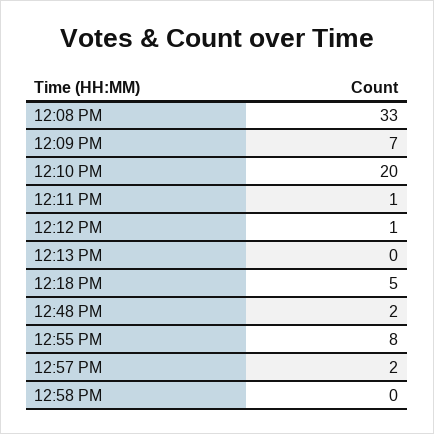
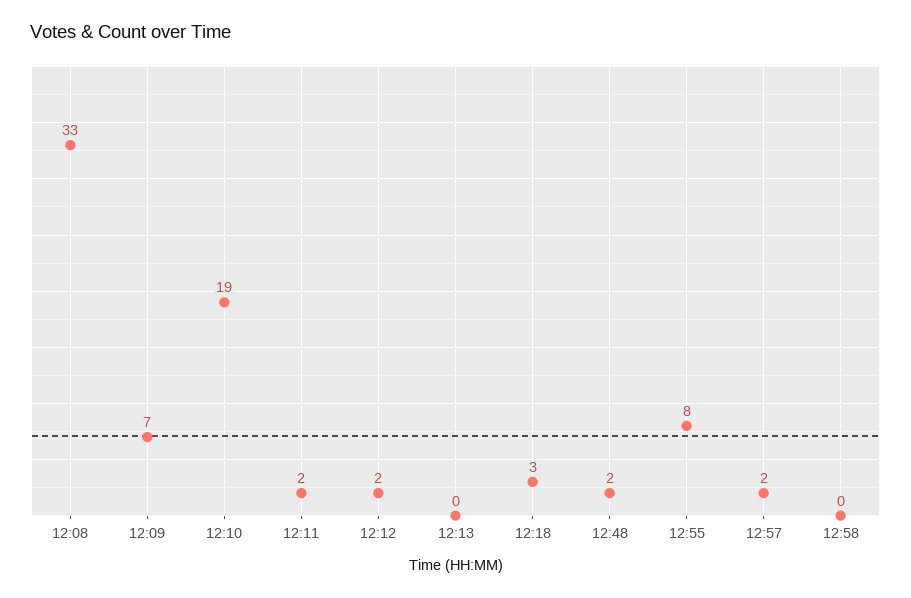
12:10 PM: 20 -> 19
12:11 PM: 1 -> 2
12:12 PM: 1 -> 2
12:18 PM: 5 -> 3

